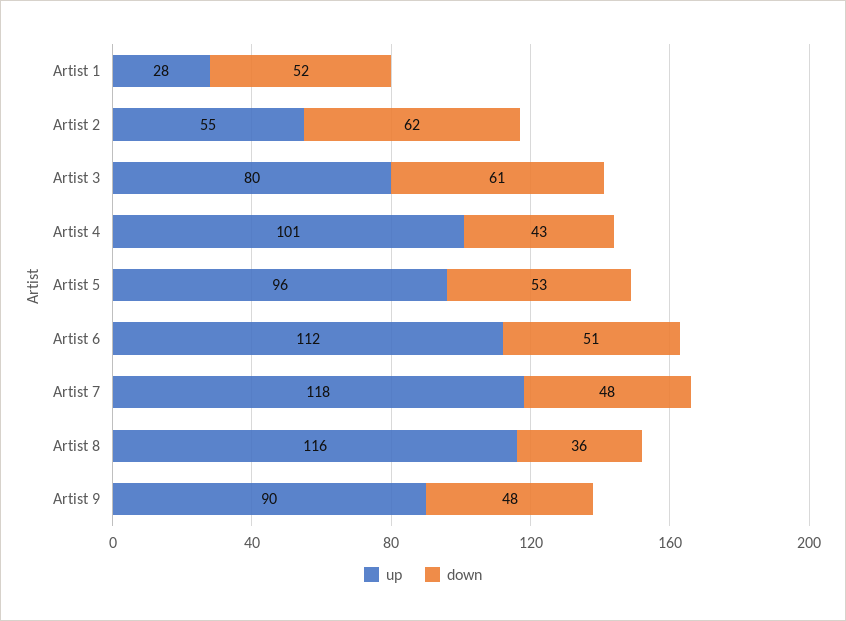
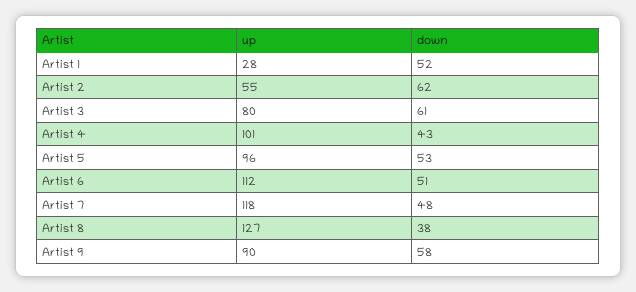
up, Artist 8: 116 -> 127
down, Artist 8: 36 -> 38
down, Artist 9: 48 -> 58

